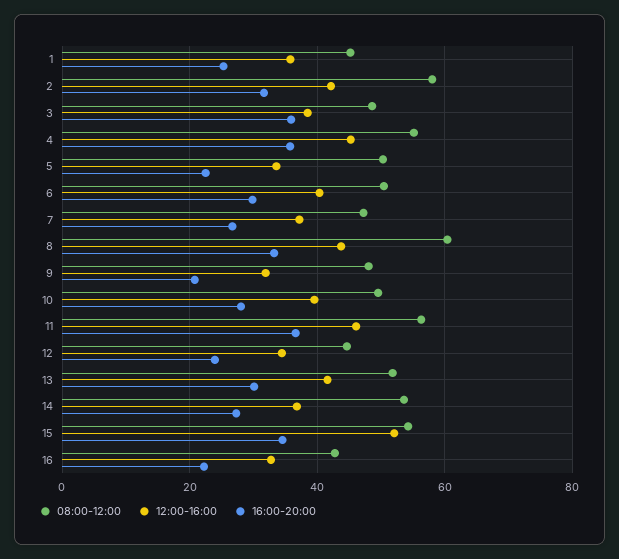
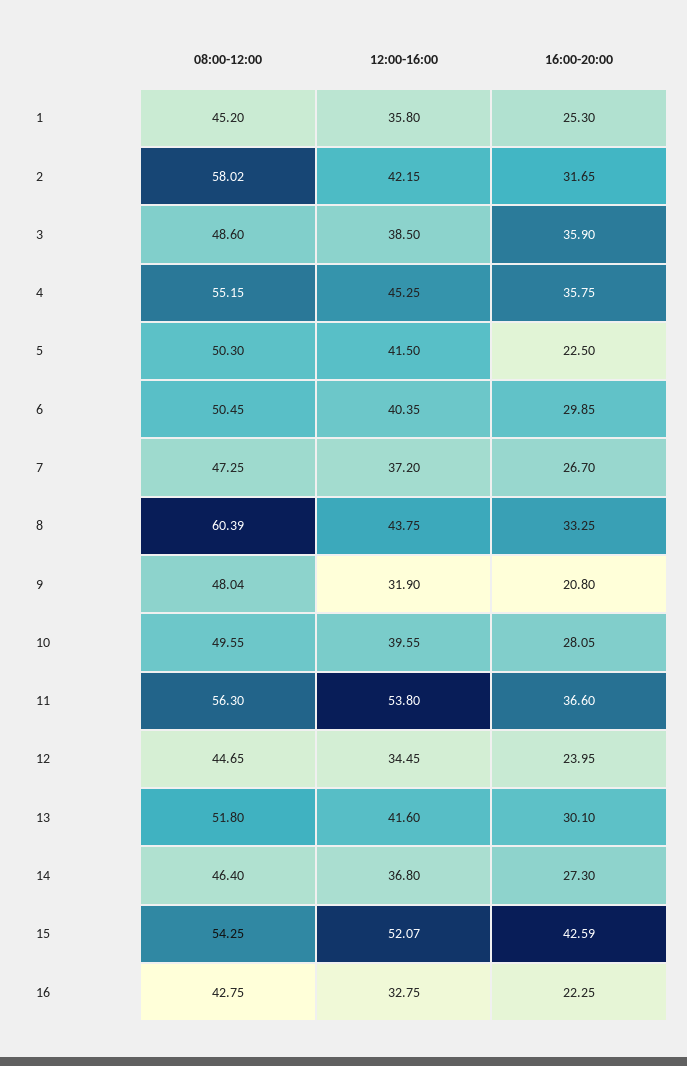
12:00-16:00, 5: 34 -> 41.5
12:00-16:00, 11: 46 -> 53.8
08:00-12:00, 14: 54 -> 46.4
16:00-20:00, 15: 34 -> 42.59

